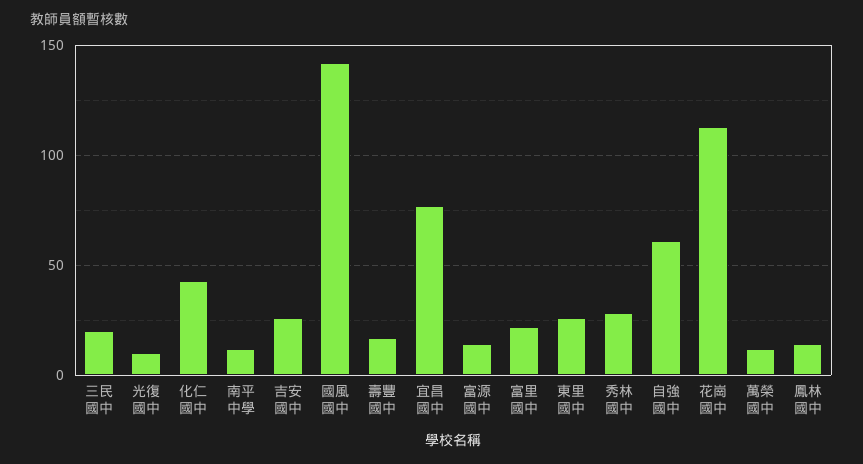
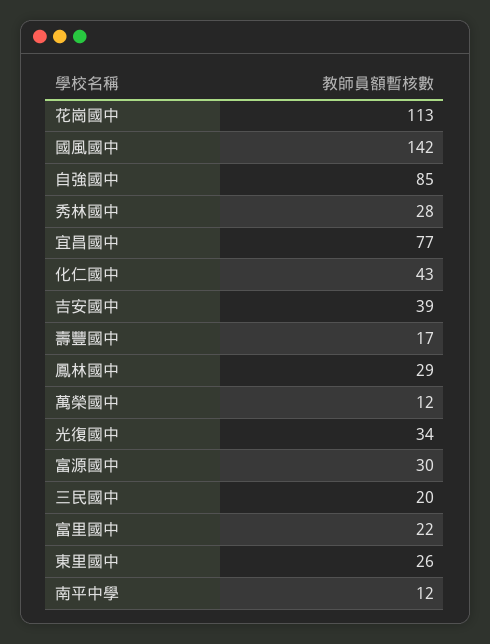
光復國中: 10 -> 34
吉安國中: 25 -> 39
富源國中: 15 -> 30
自強國中: 60 -> 85
鳳林國中: 15 -> 29

